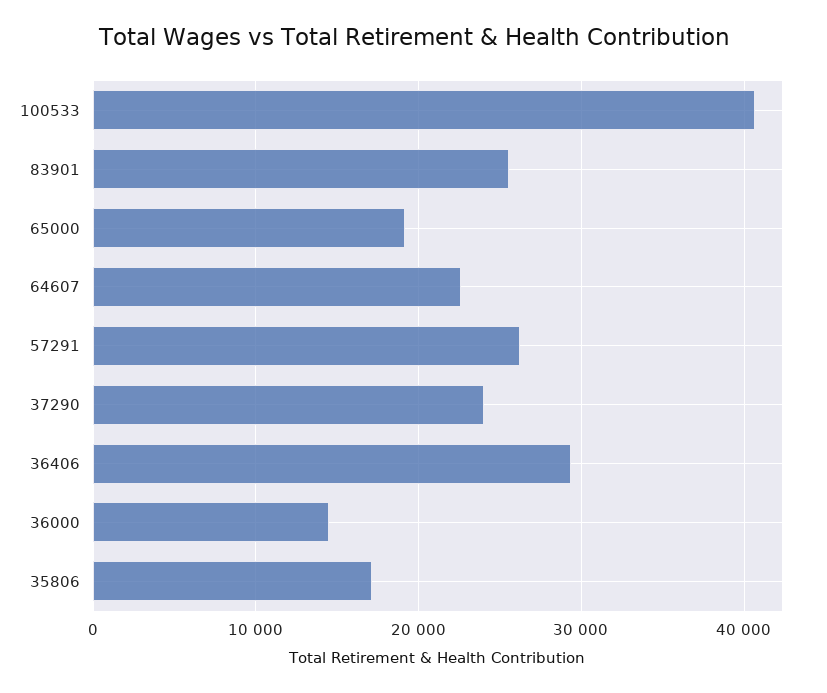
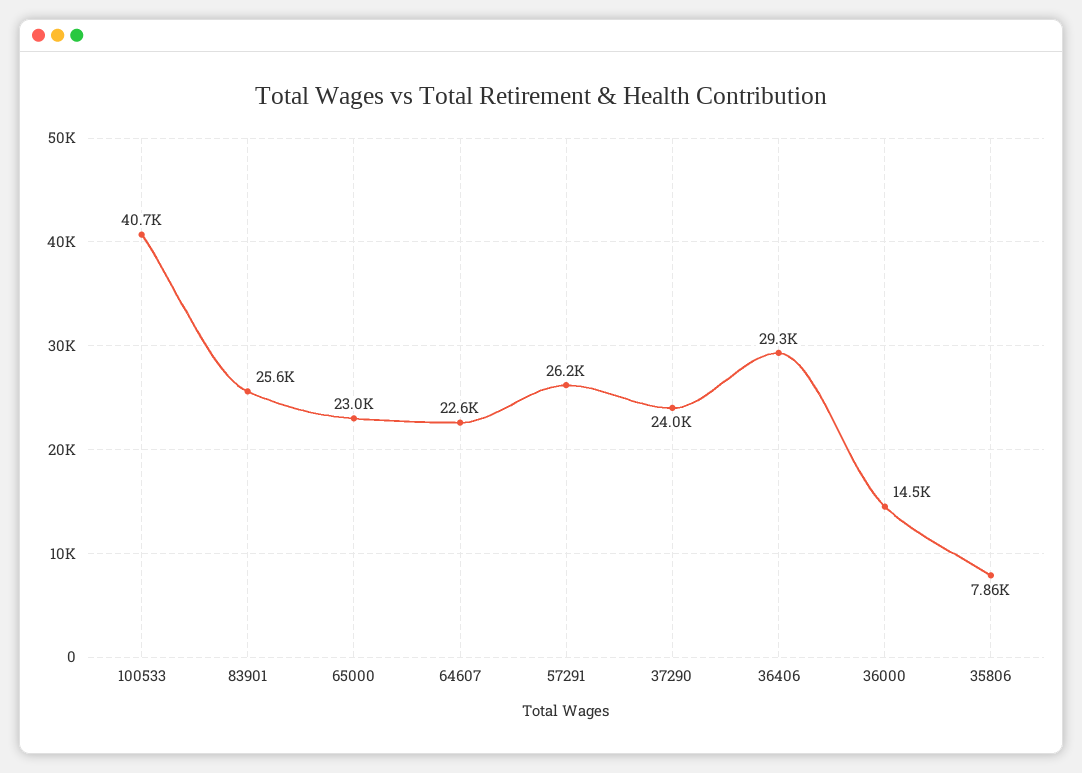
65000: 19000 -> 23000
35806: 17000 -> 7860

